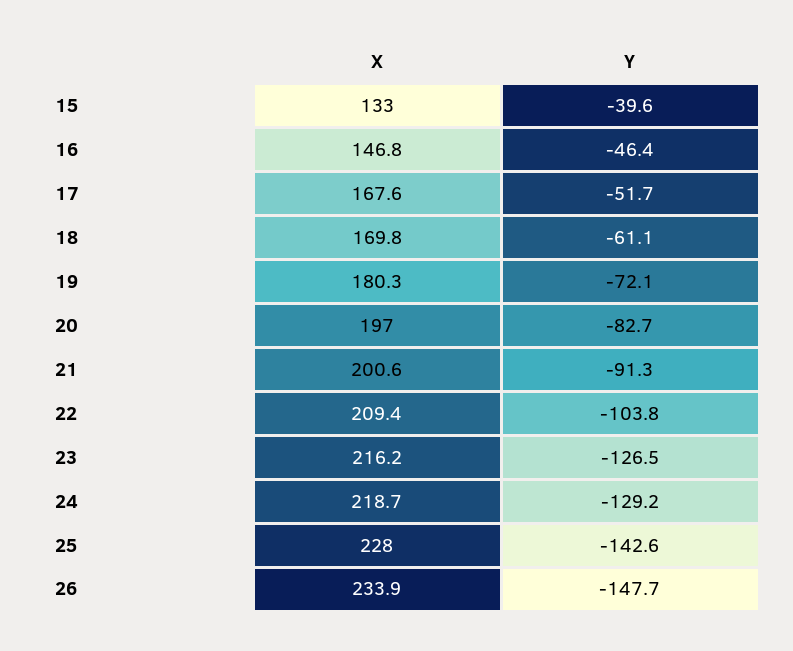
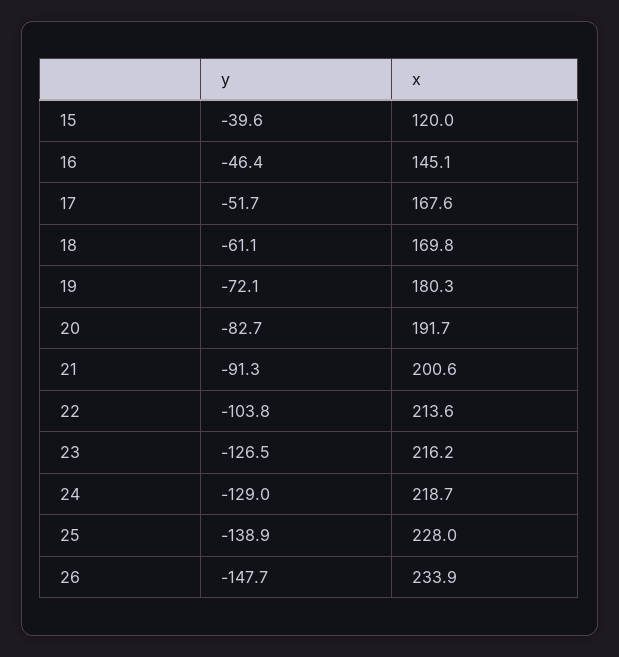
X, 15: 133 -> 120
X, 16: 146.8 -> 145.1
X, 20: 197 -> 191.7
X, 22: 209.4 -> 213.6
Y, 24: -129.2 -> -129
Y, 25: -142.6 -> -138.9

